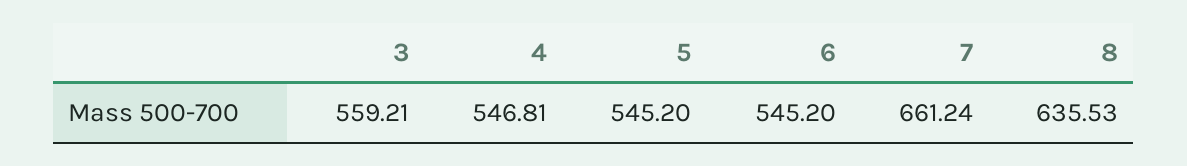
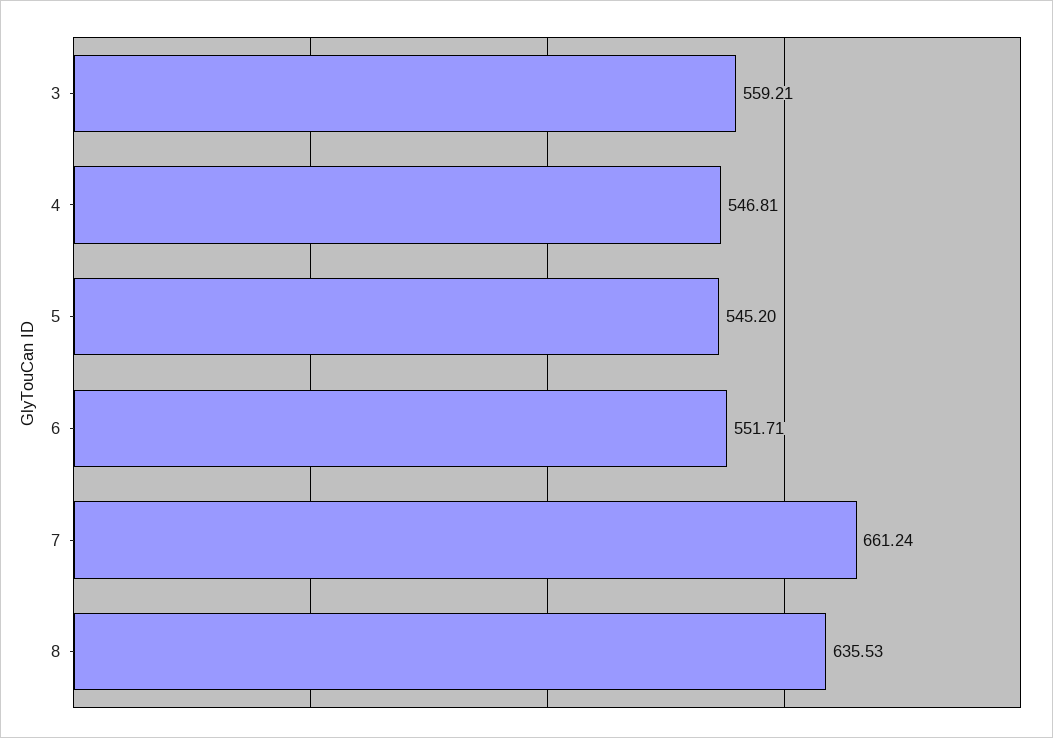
6: 545.2 -> 551.71

